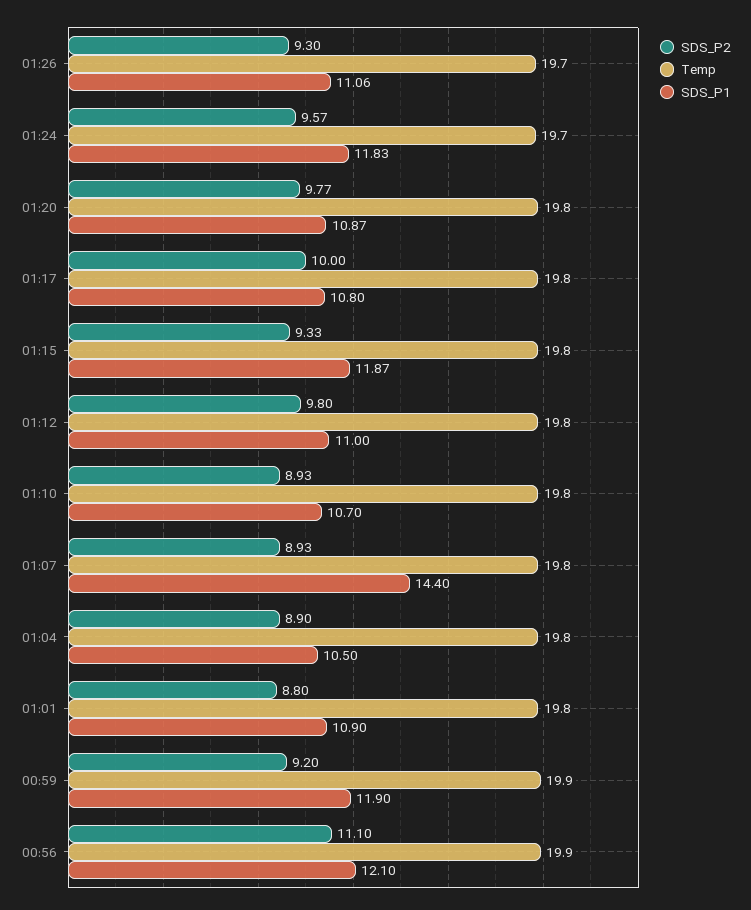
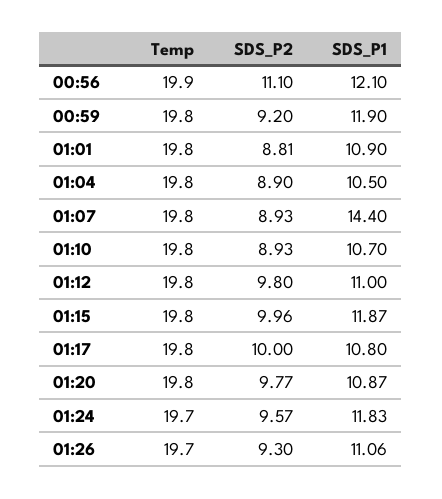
SDS_P2, 01:15: 9.33 -> 9.96
SDS_P2, 01:01: 8.8 -> 8.81
Temp, 00:59: 19.9 -> 19.8

